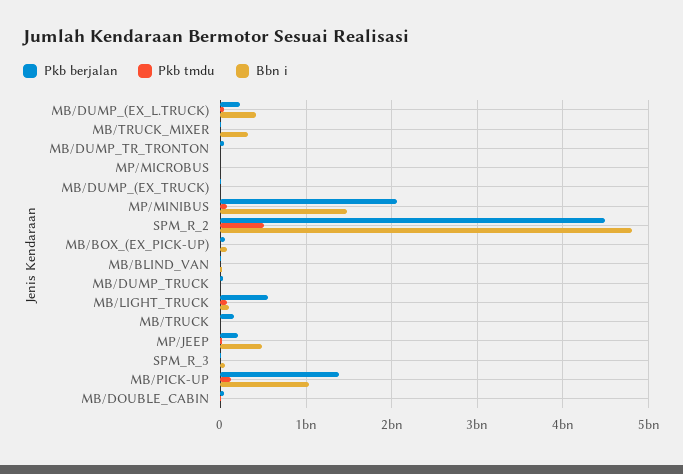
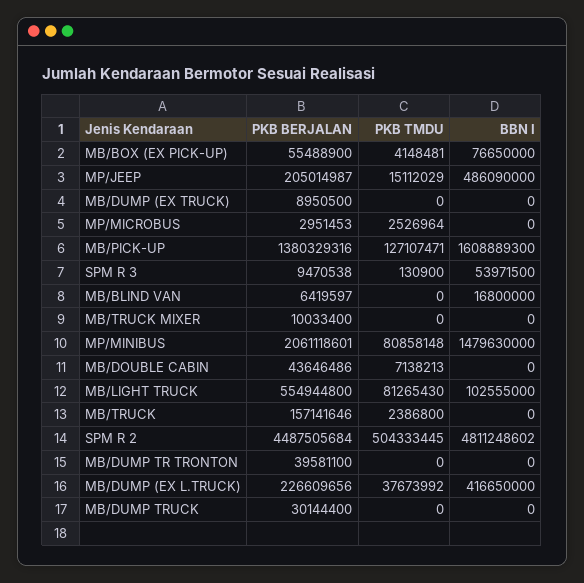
Bbn i, MB/TRUCK_MIXER: 300000000 -> 0
Bbn i, MB/PICK-UP: 1000000000 -> 1608889300

